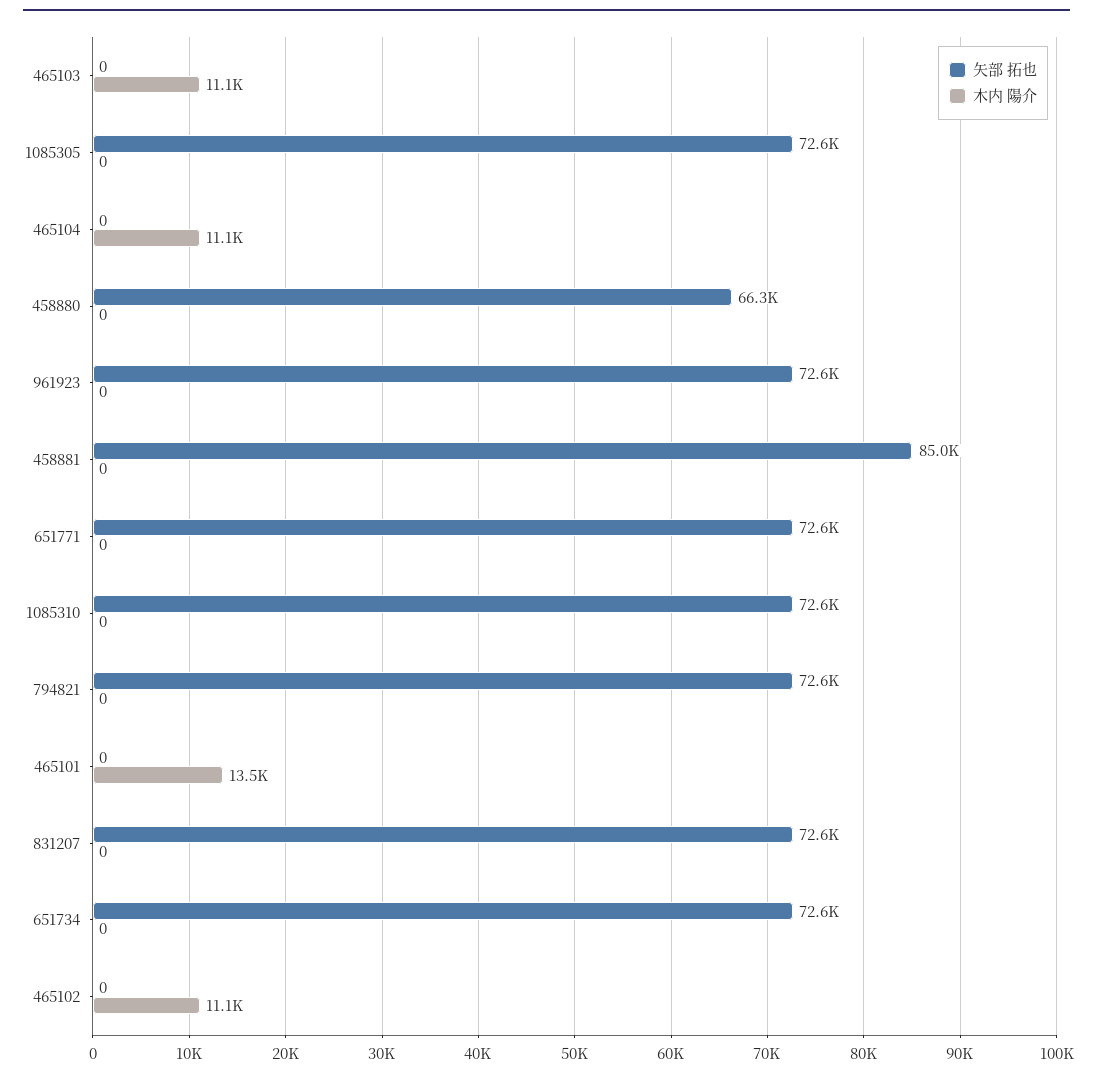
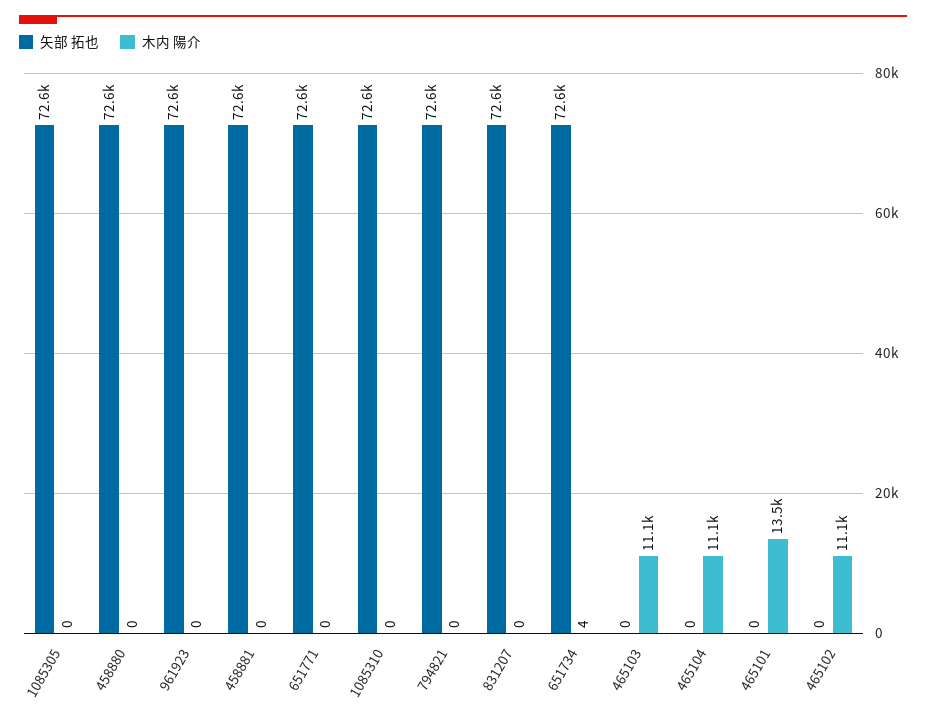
矢部 拓也, 458880: 66300 -> 72600
矢部 拓也, 458881: 85000 -> 72600
木内 陽介, 651734: 0 -> 4

